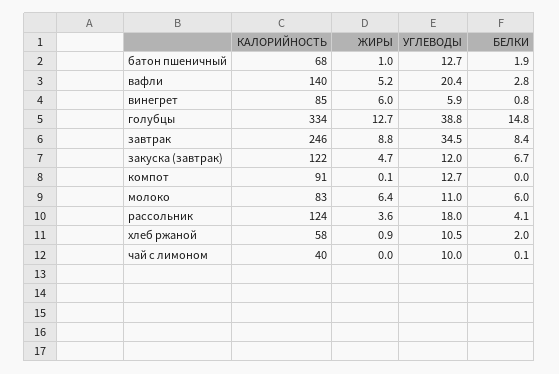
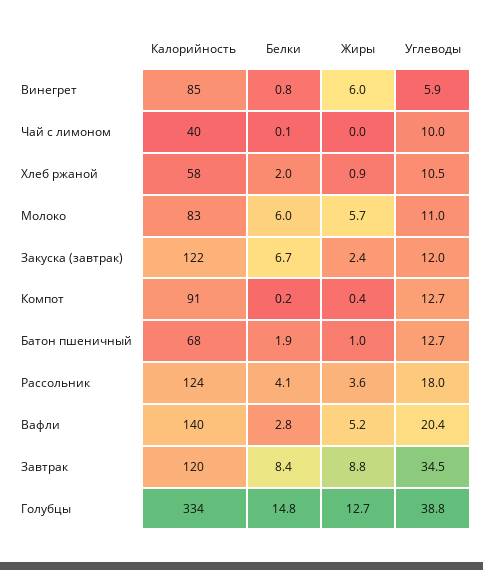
КАЛОРИЙНОСТЬ, завтрак: 246 -> 120
ЖИРЫ, закуска (завтрак): 4.7 -> 2.4
ЖИРЫ, компот: 0.1 -> 0.4
БЕЛКИ, компот: 0 -> 0.2
ЖИРЫ, молоко: 6.4 -> 5.7

